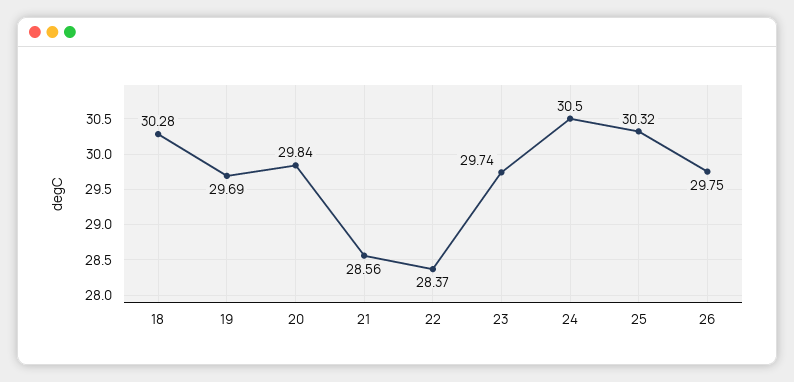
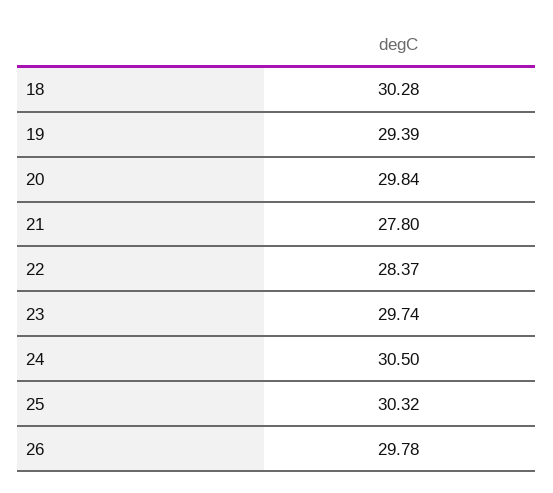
19: 29.69 -> 29.39
21: 28.56 -> 27.8
26: 29.75 -> 29.78

